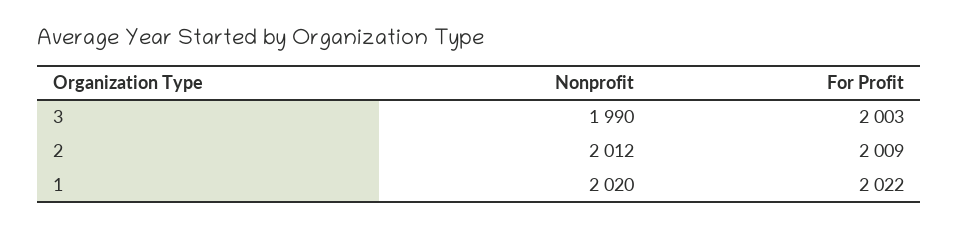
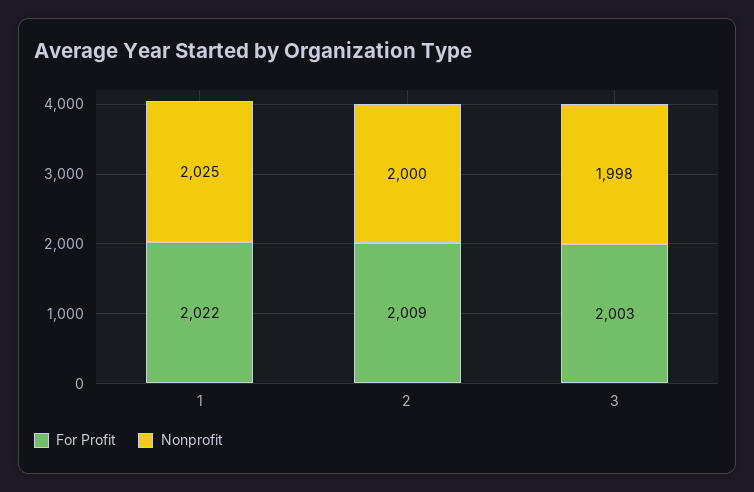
Nonprofit, 3: 1990 -> 1998
Nonprofit, 2: 2012 -> 2000
Nonprofit, 1: 2020 -> 2025

